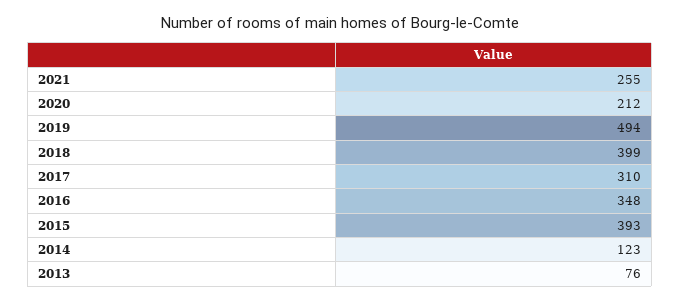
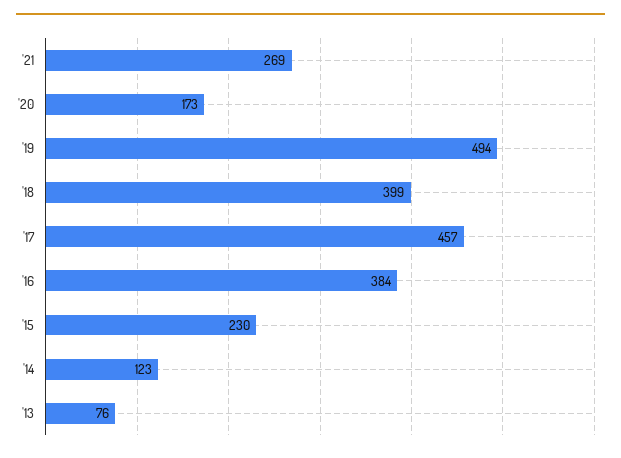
2021: 255 -> 269
2020: 212 -> 173
2017: 310 -> 457
2016: 348 -> 384
2015: 393 -> 230

